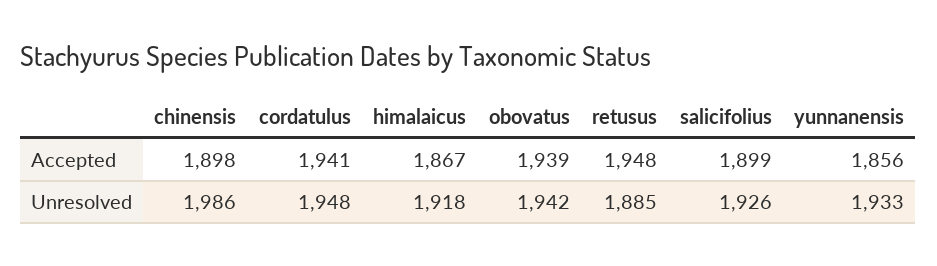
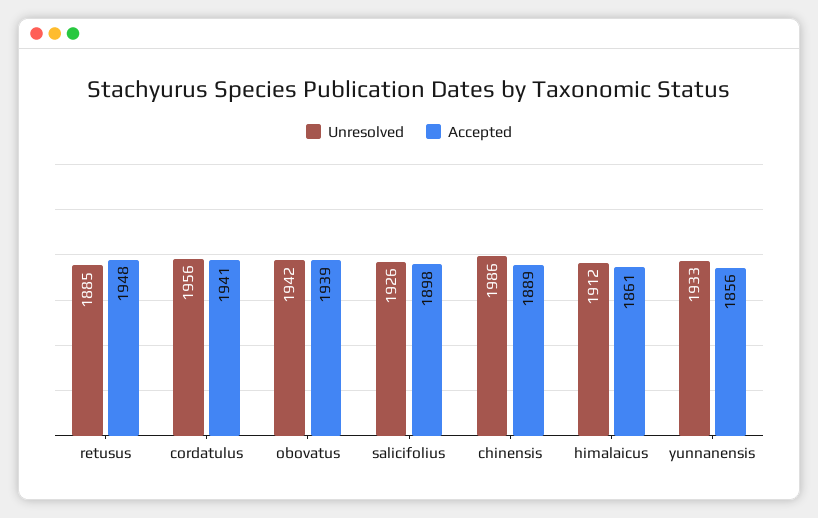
Accepted, chinensis: 1898 -> 1889
Accepted, himalaicus: 1867 -> 1861
Accepted, salicifolius: 1899 -> 1898
Unresolved, cordatulus: 1948 -> 1956
Unresolved, himalaicus: 1918 -> 1912

